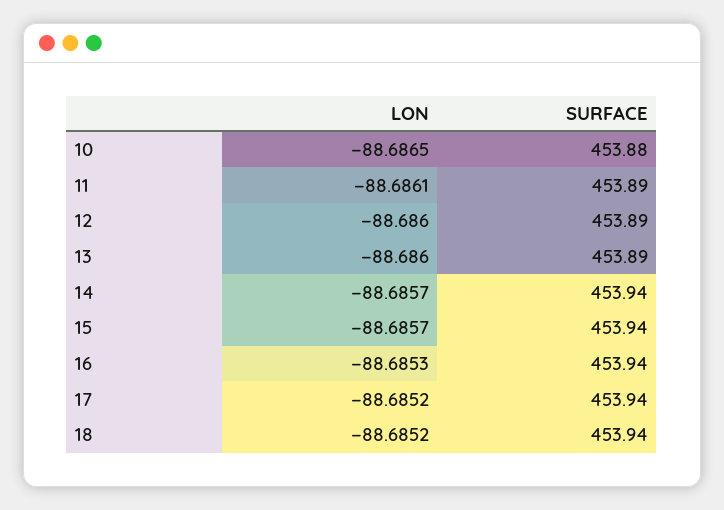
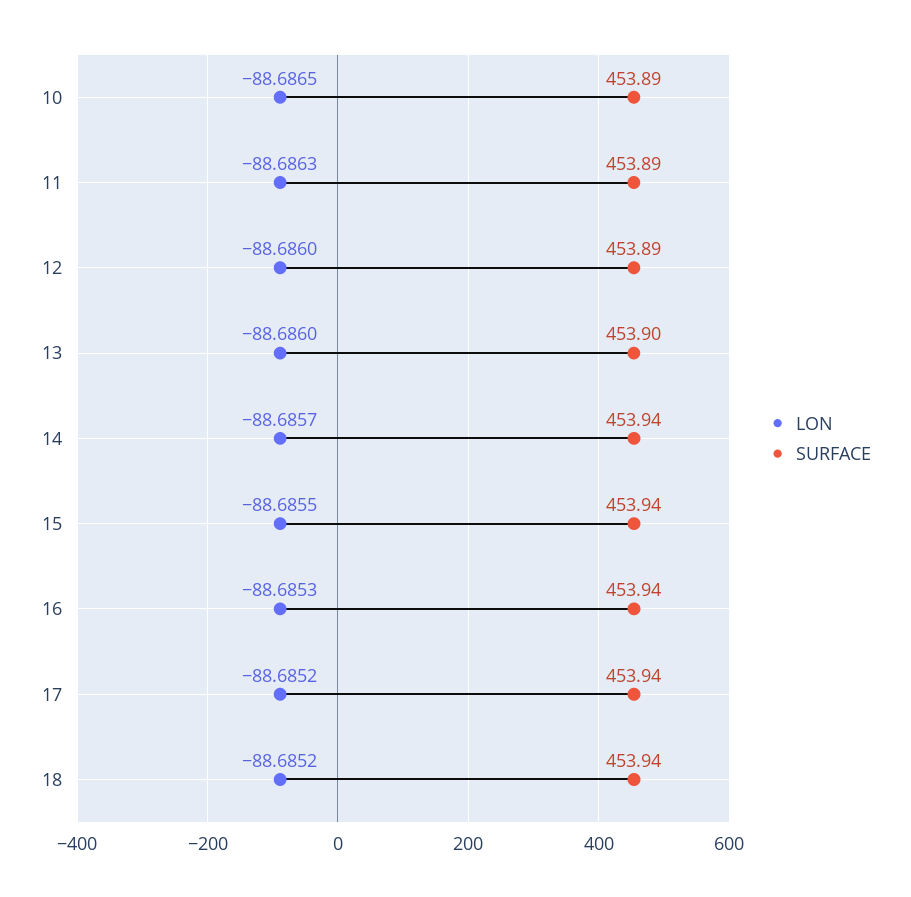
SURFACE, 10: 453.88 -> 453.89
LON, 11: -88.6861 -> -88.6863
SURFACE, 13: 453.89 -> 453.9
LON, 15: -88.6857 -> -88.6855

